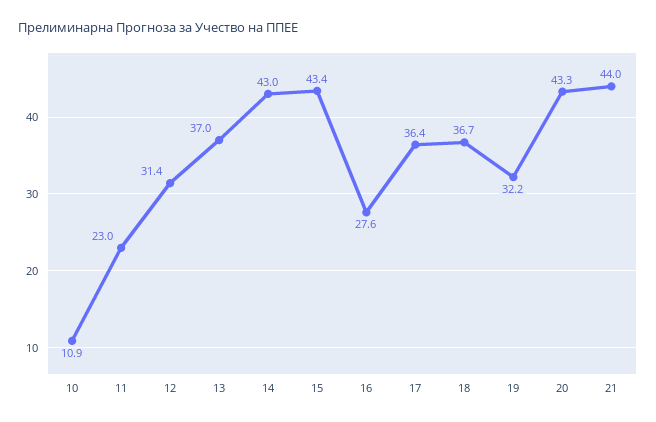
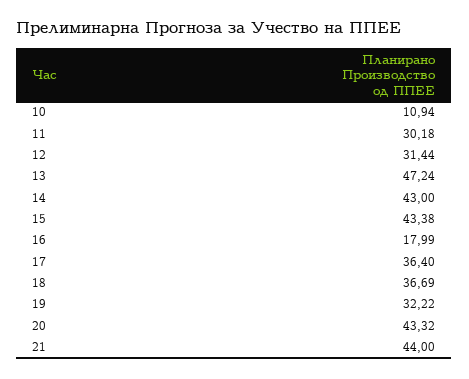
11: 23 -> 30.18
13: 37 -> 47.24
16: 27.6 -> 17.99

